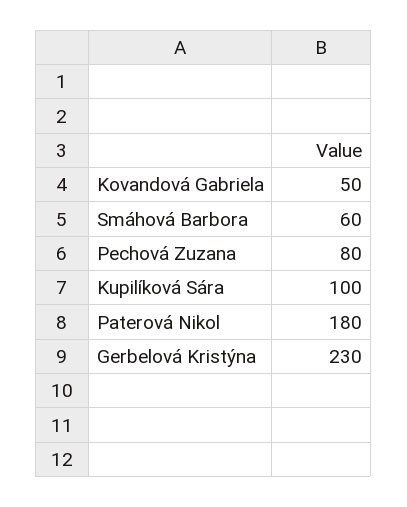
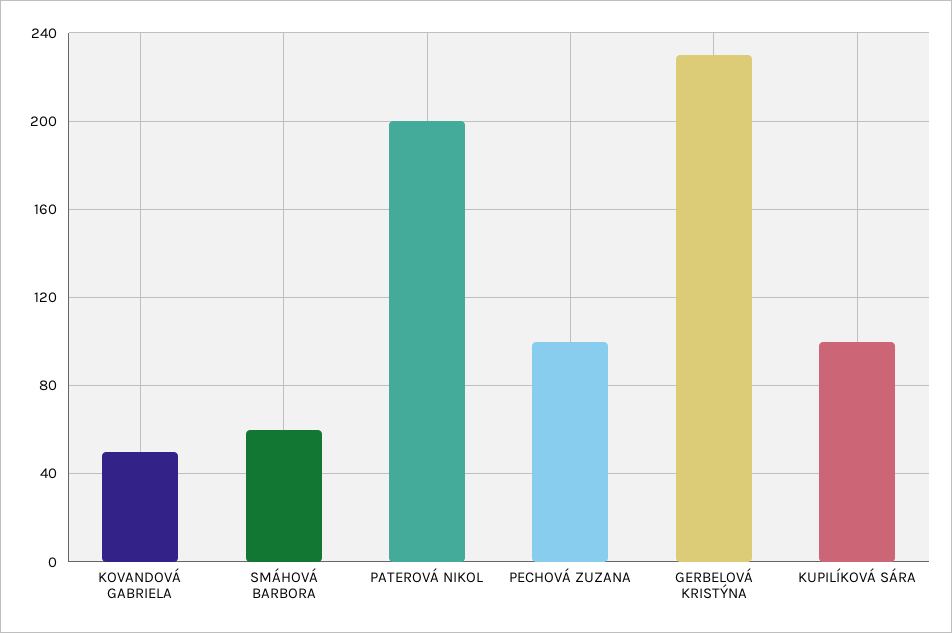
Pechová Zuzana: 80 -> 100
Paterová Nikol: 180 -> 200

